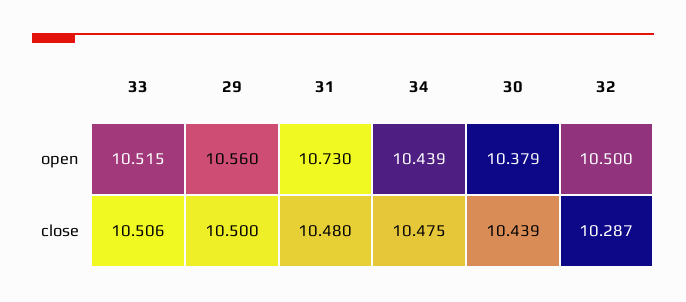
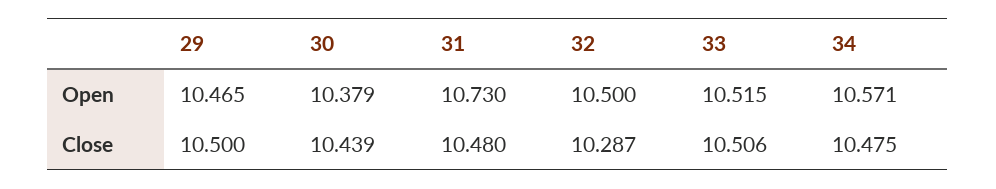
29, open: 10.56 -> 10.465
34, open: 10.439 -> 10.571

